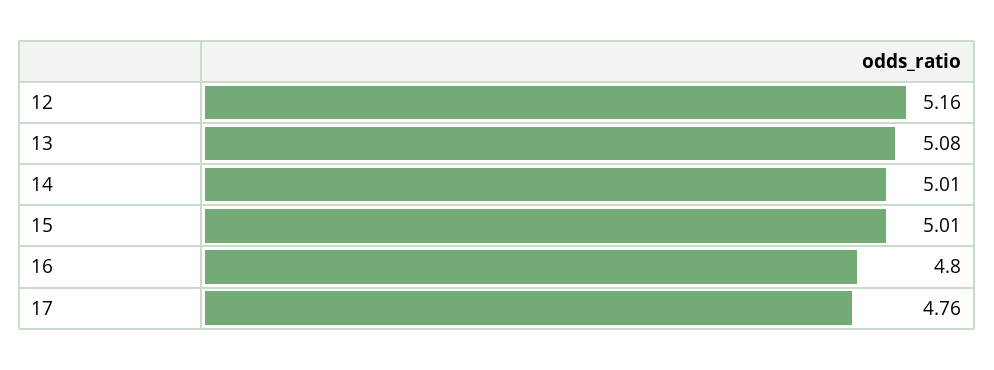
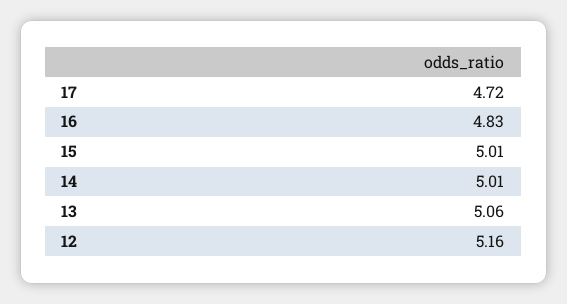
13: 5.08 -> 5.06
16: 4.8 -> 4.83
17: 4.76 -> 4.72

